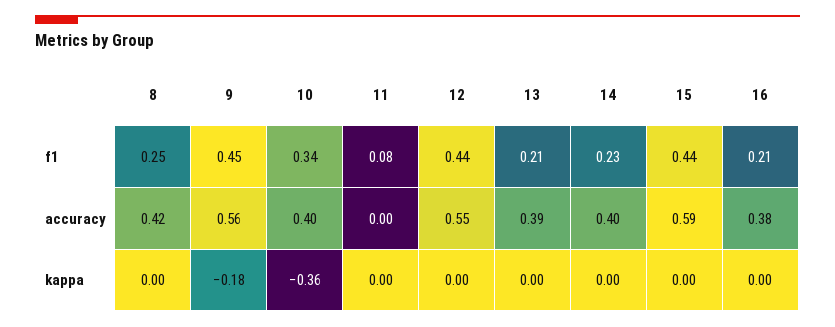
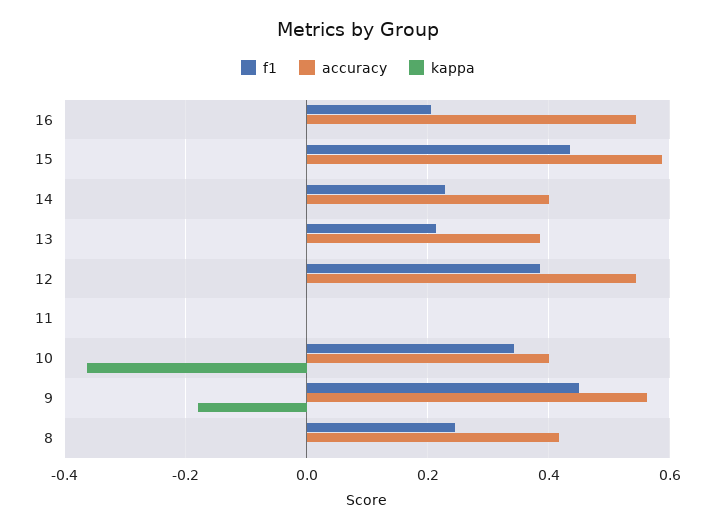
f1, 11: 0.08 -> 0
f1, 12: 0.44 -> 0.38
accuracy, 16: 0.38 -> 0.54

